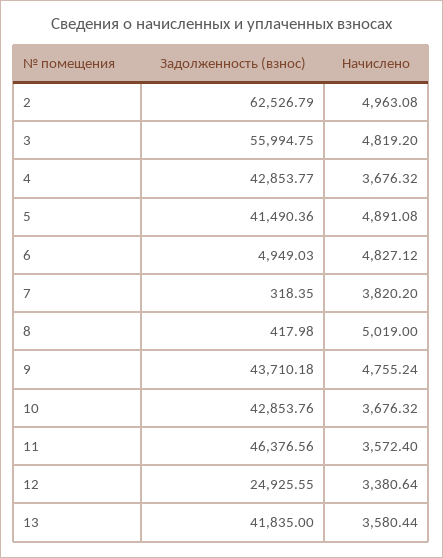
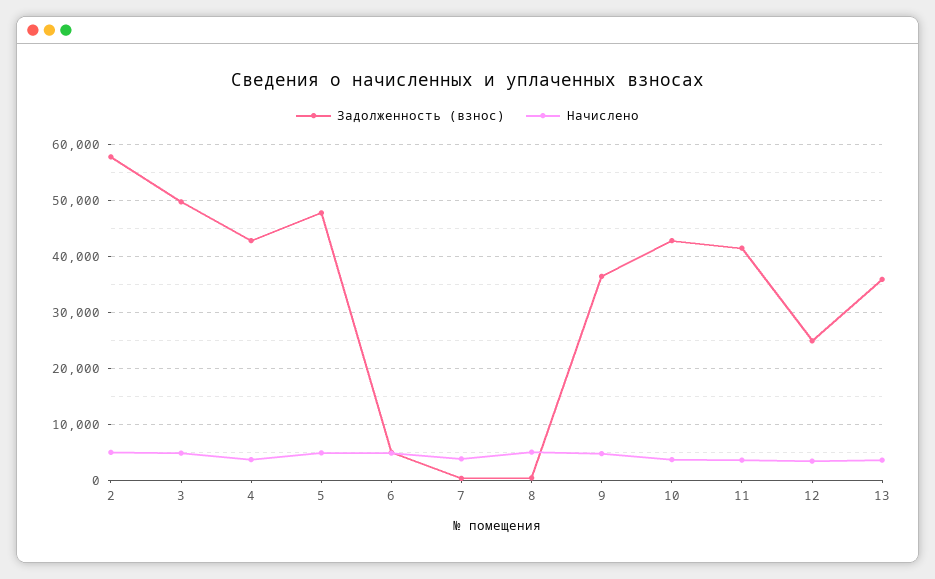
Задолженность (взнос), 2: 62526.79 -> 58000
Задолженность (взнос), 3: 55994.75 -> 50000
Задолженность (взнос), 5: 41490.36 -> 48000
Задолженность (взнос), 9: 43710.18 -> 36000
Задолженность (взнос), 11: 46376.56 -> 42000
Задолженность (взнос), 13: 41835 -> 36000

